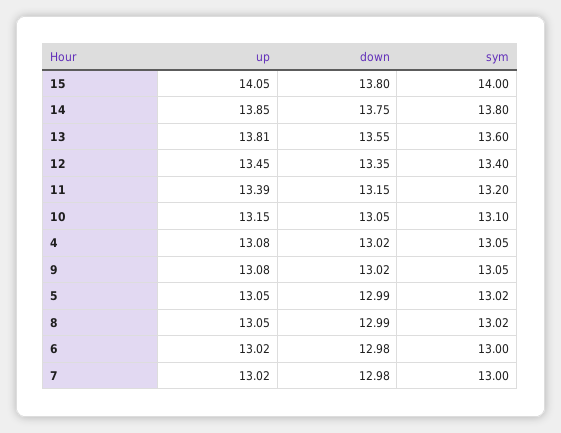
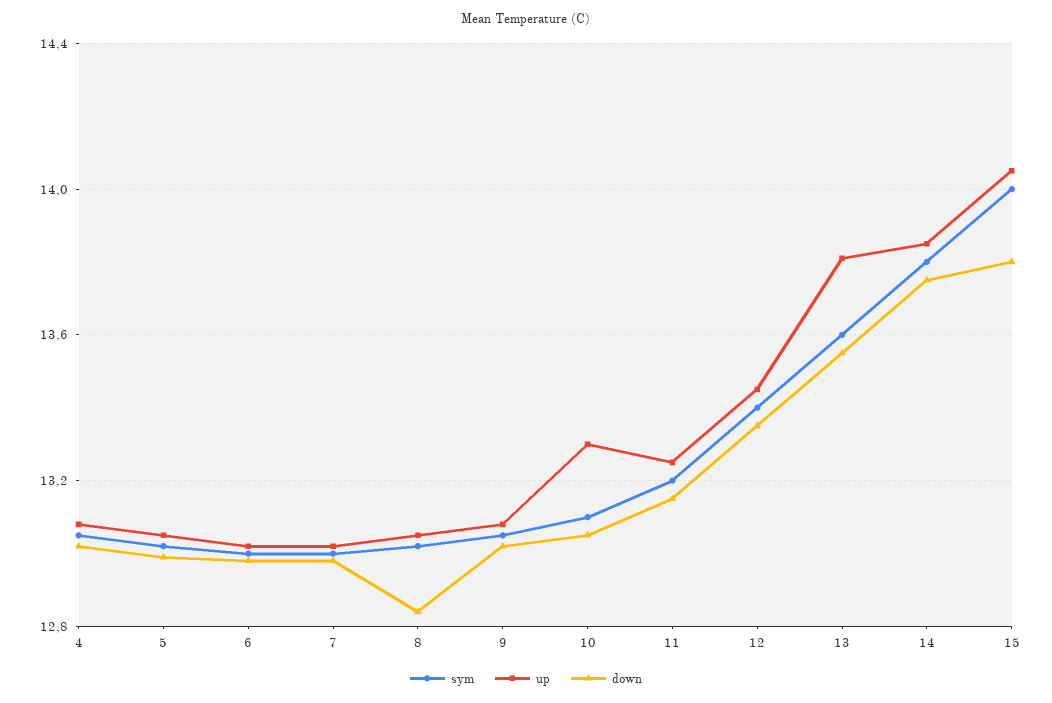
up, 11: 13.39 -> 13.25
up, 10: 13.15 -> 13.3
down, 8: 12.99 -> 12.85

